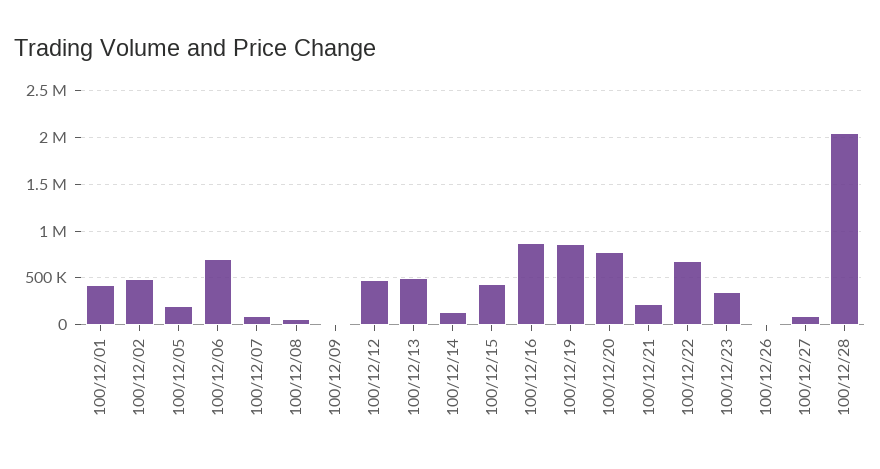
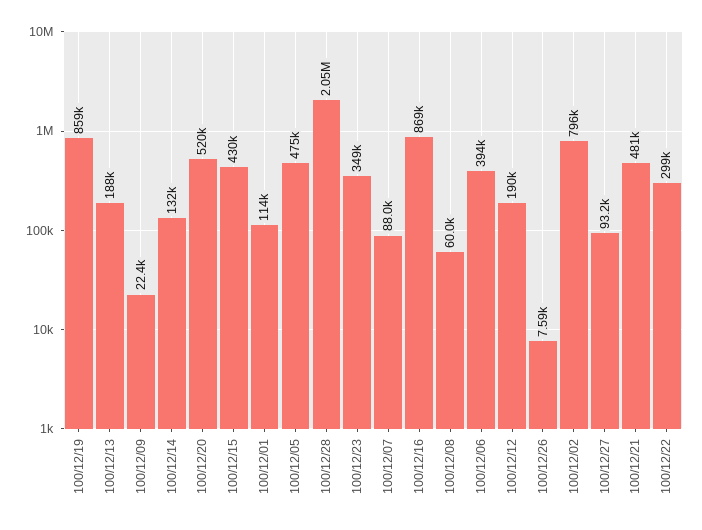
100/12/01: 400000 -> 114000
100/12/02: 500000 -> 796000
100/12/05: 200000 -> 475000
100/12/06: 700000 -> 394000
100/12/12: 500000 -> 190000
100/12/13: 500000 -> 188000
100/12/20: 800000 -> 520000
100/12/21: 200000 -> 481000
100/12/22: 700000 -> 299000

